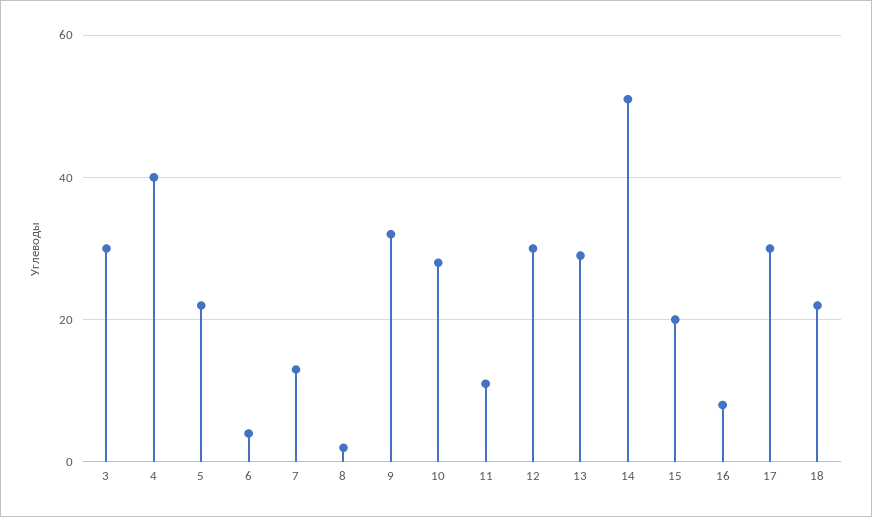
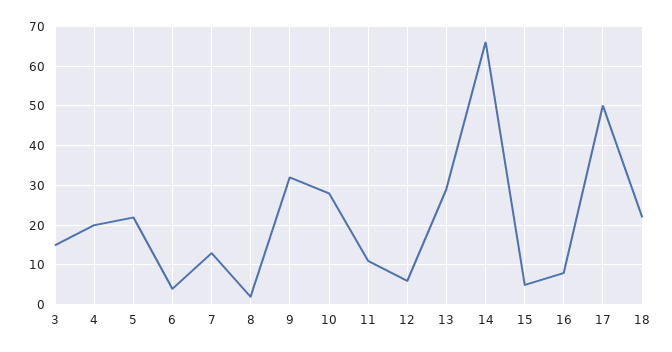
3: 30 -> 15
4: 40 -> 20
12: 30 -> 5
14: 50 -> 65
15: 20 -> 5
17: 30 -> 50

